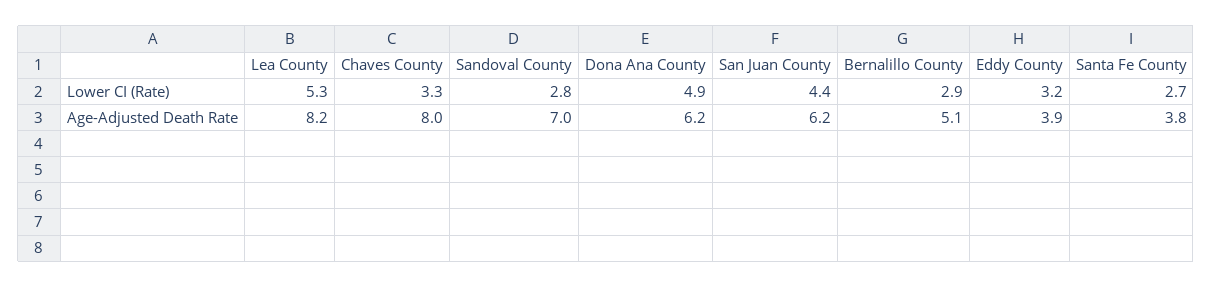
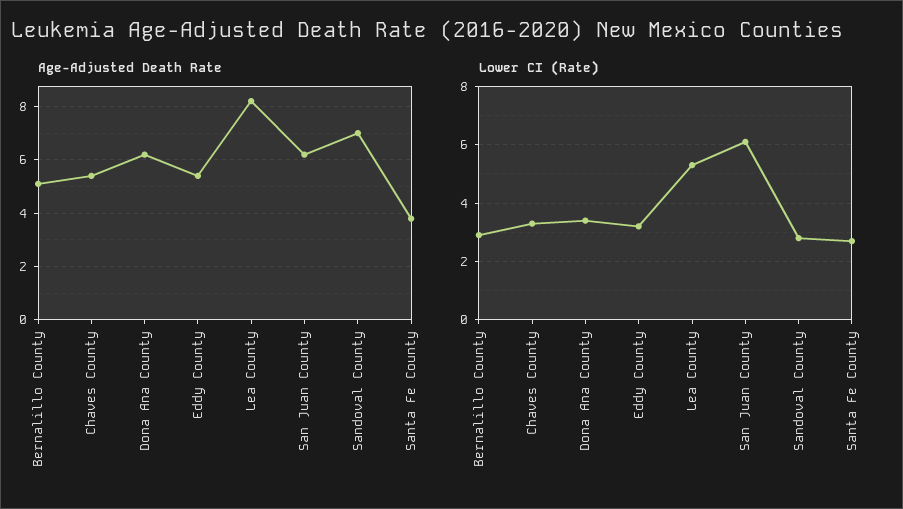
Lower CI (Rate), Dona Ana County: 4.9 -> 3.5
Lower CI (Rate), San Juan County: 4.4 -> 6
Age-Adjusted Death Rate, Chaves County: 8 -> 5.5
Age-Adjusted Death Rate, Eddy County: 3.9 -> 5.5

